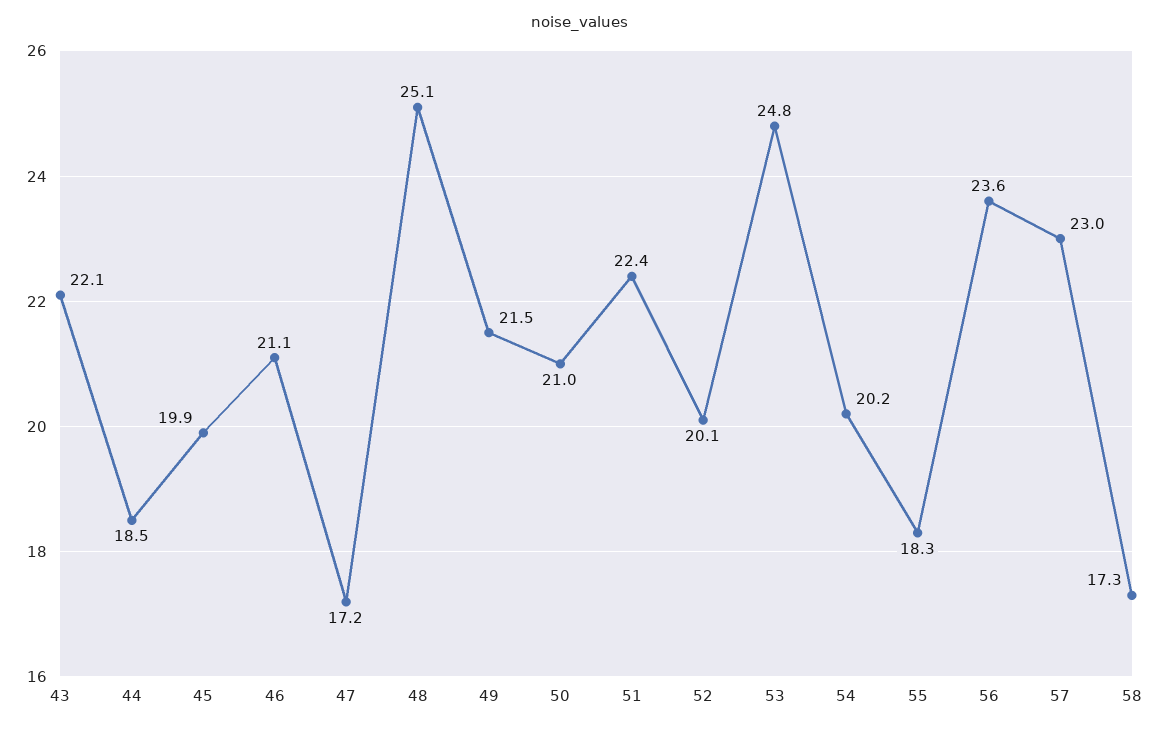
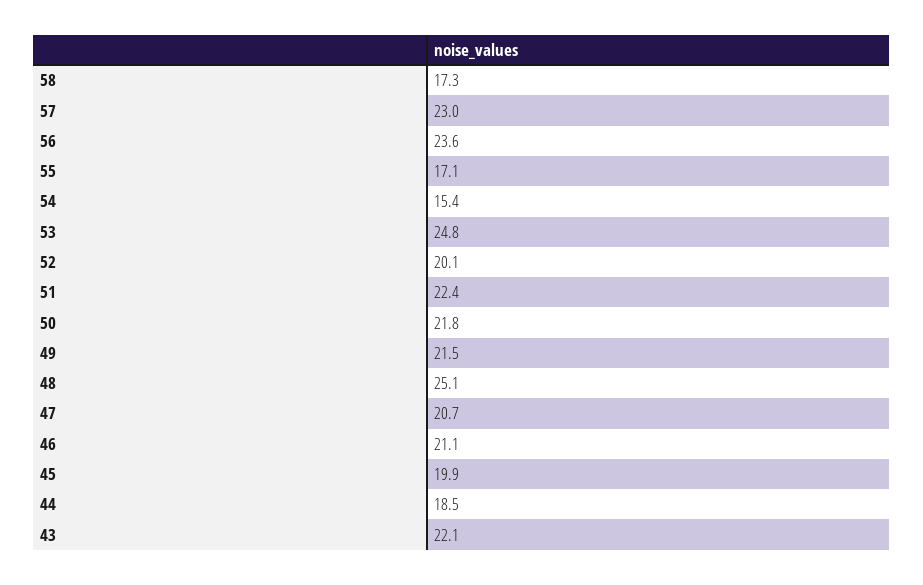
47: 17.2 -> 20.7
50: 21 -> 21.8
54: 20.2 -> 15.4
55: 18.3 -> 17.1

